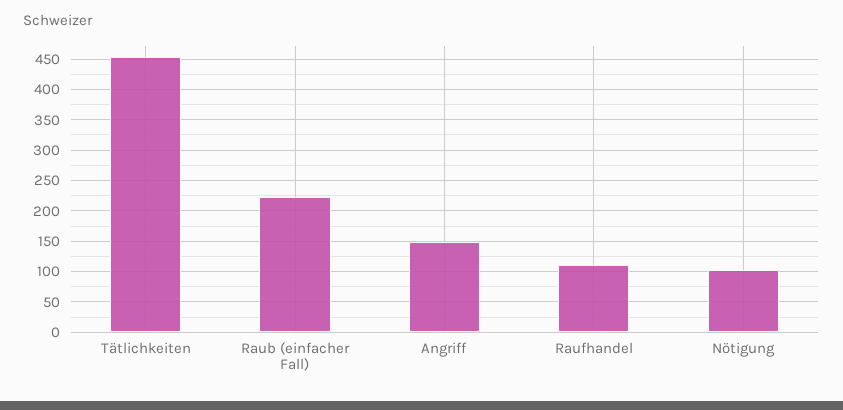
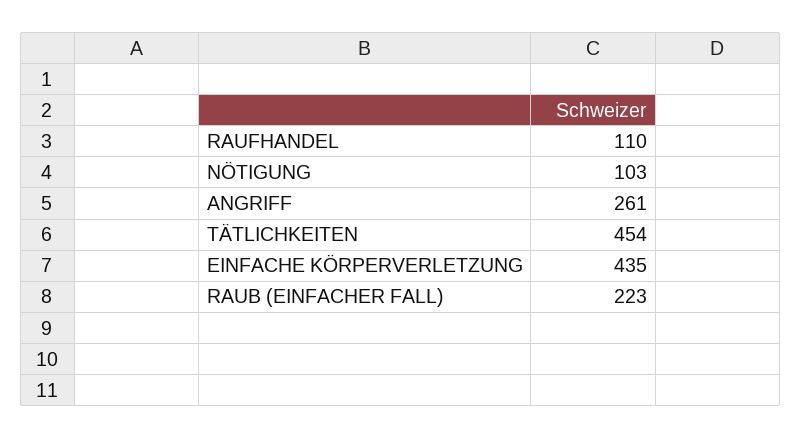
Angriff: 150 -> 261
EINFACHE KÖRPERVERLETZUNG: none -> 435

